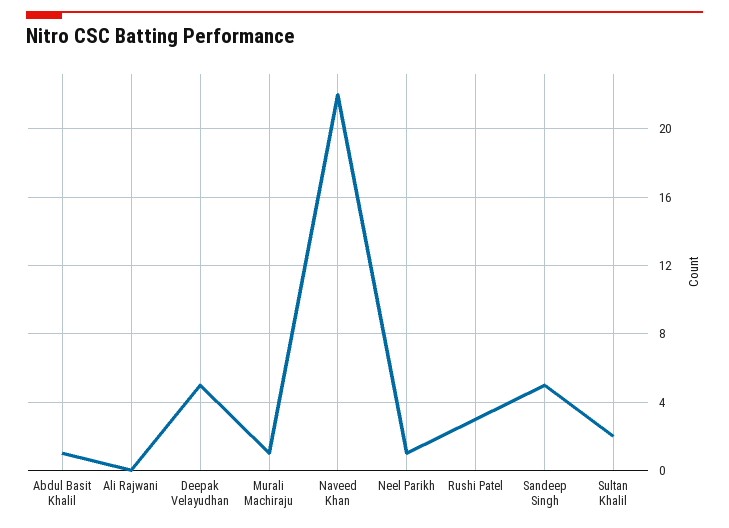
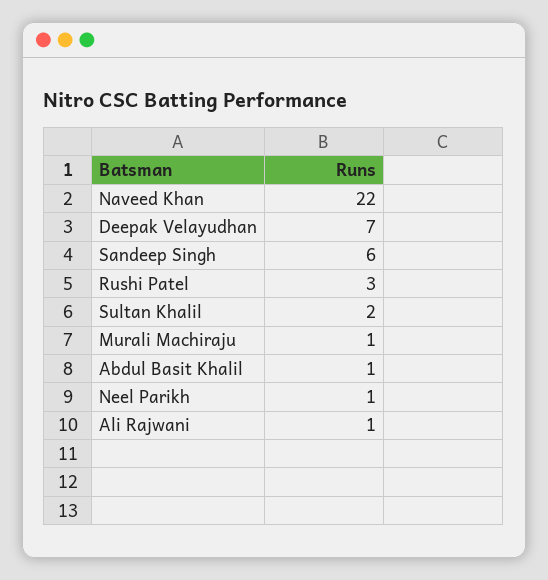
Ali Rajwani: 0 -> 1
Deepak Velayudhan: 5 -> 7
Sandeep Singh: 5 -> 6

